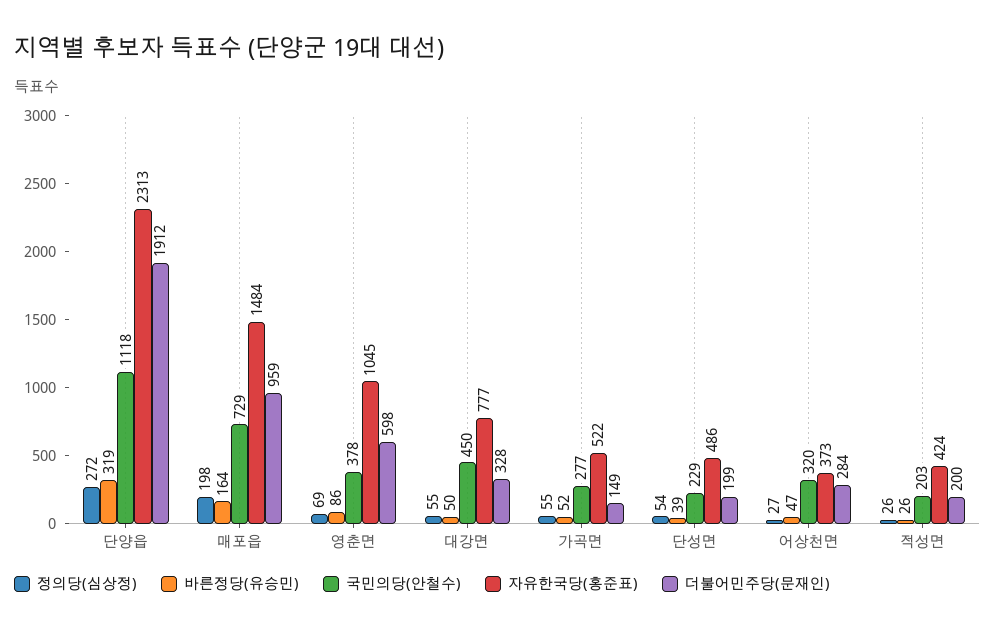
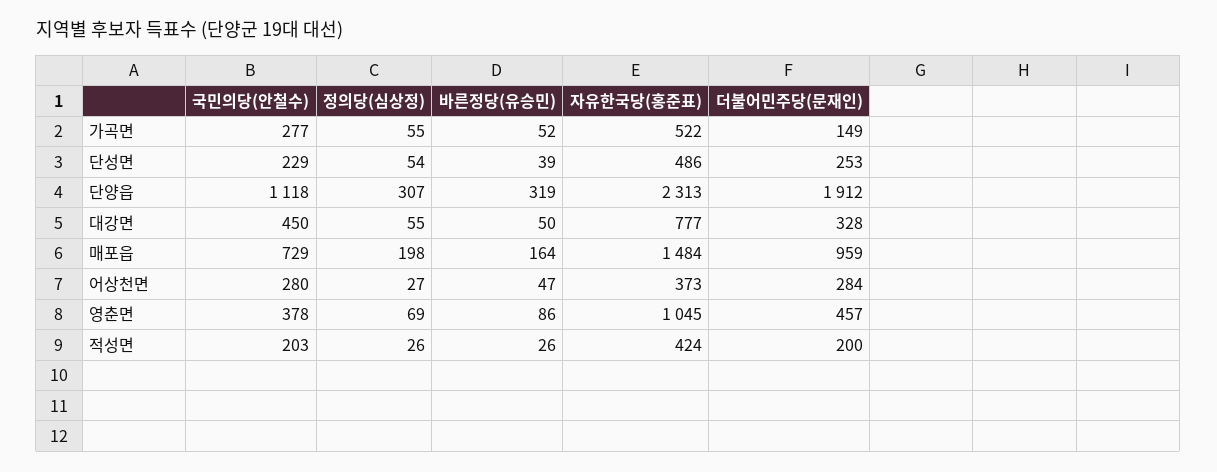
정의당(심상정), 단양읍: 272 -> 307
더불어민주당(문재인), 영춘면: 598 -> 457
더불어민주당(문재인), 단성면: 199 -> 253
국민의당(안철수), 어상천면: 320 -> 280

